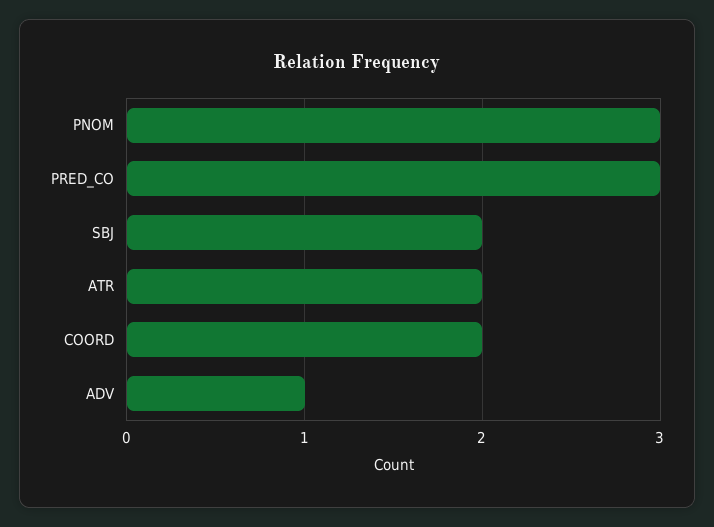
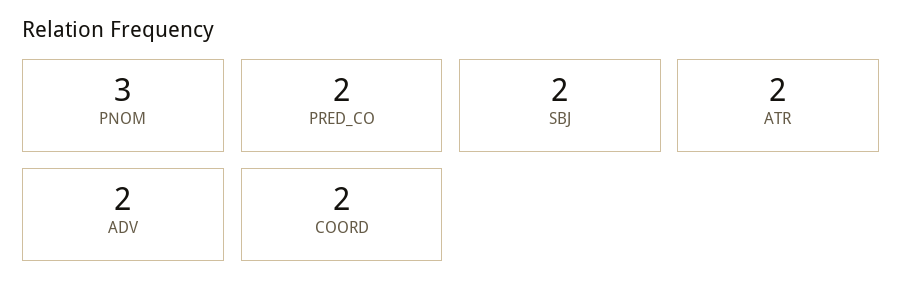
PRED_CO: 3 -> 2
ADV: 1 -> 2

